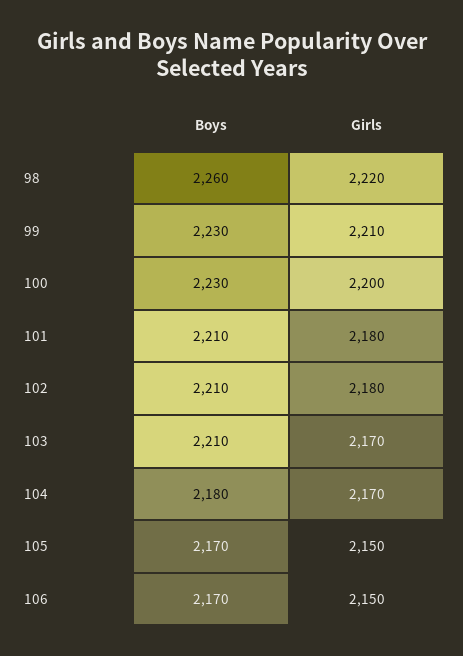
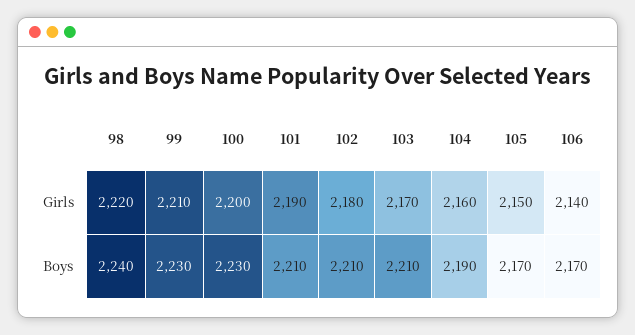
Boys, 98: 2260 -> 2240
Girls, 101: 2180 -> 2190
Boys, 104: 2180 -> 2190
Girls, 104: 2170 -> 2160
Girls, 106: 2150 -> 2140

